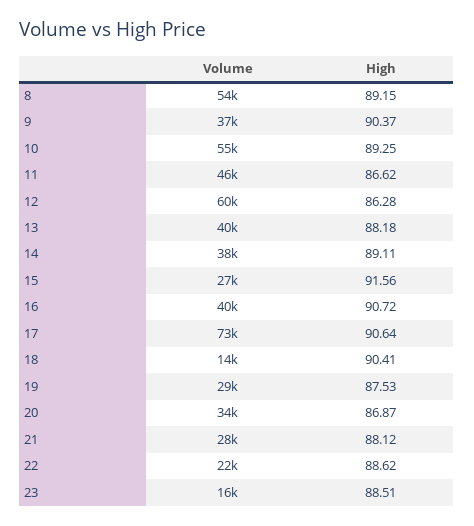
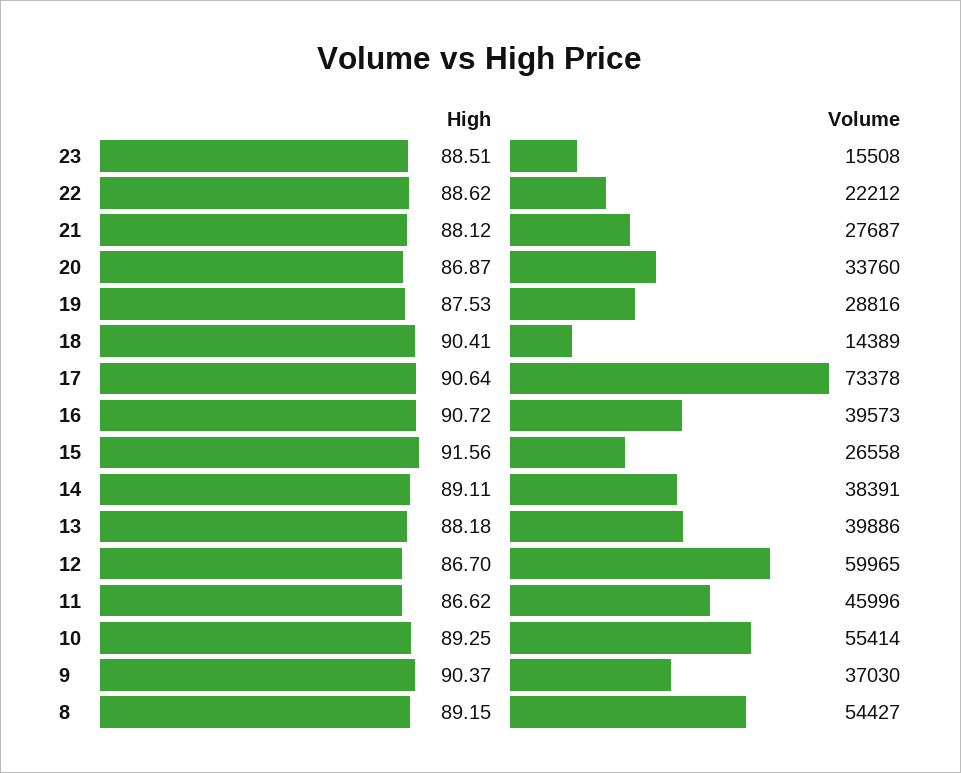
High, 12: 86.28 -> 86.7

